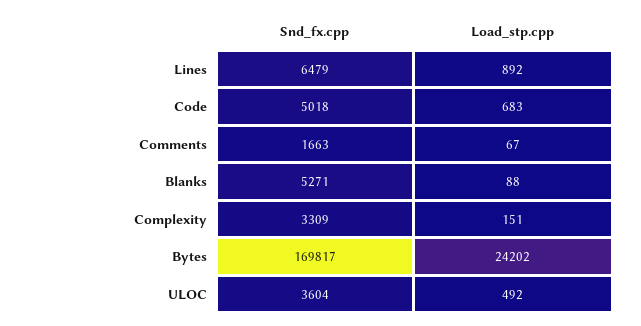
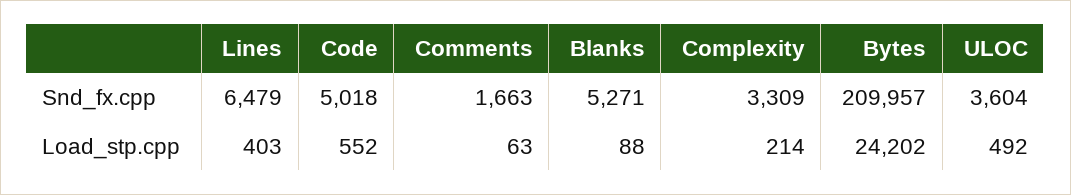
Load_stp.cpp, Lines: 892 -> 403
Load_stp.cpp, Code: 683 -> 552
Load_stp.cpp, Comments: 67 -> 63
Load_stp.cpp, Complexity: 151 -> 214
Snd_fx.cpp, Bytes: 169817 -> 209957

